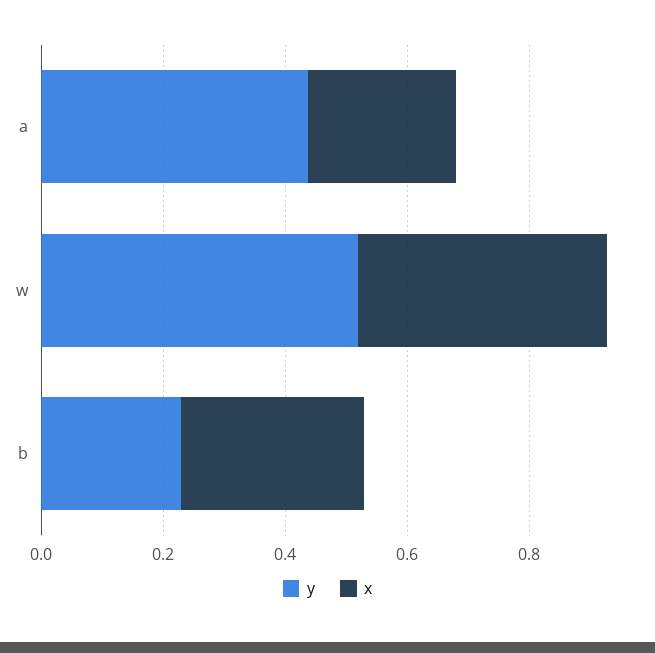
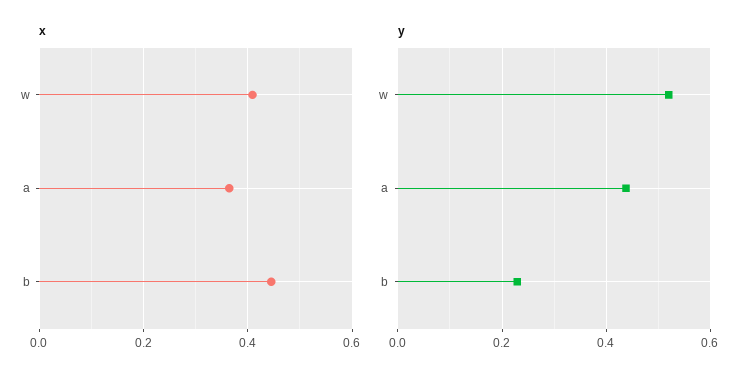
x, a: 0.25 -> 0.36
x, b: 0.3 -> 0.44

